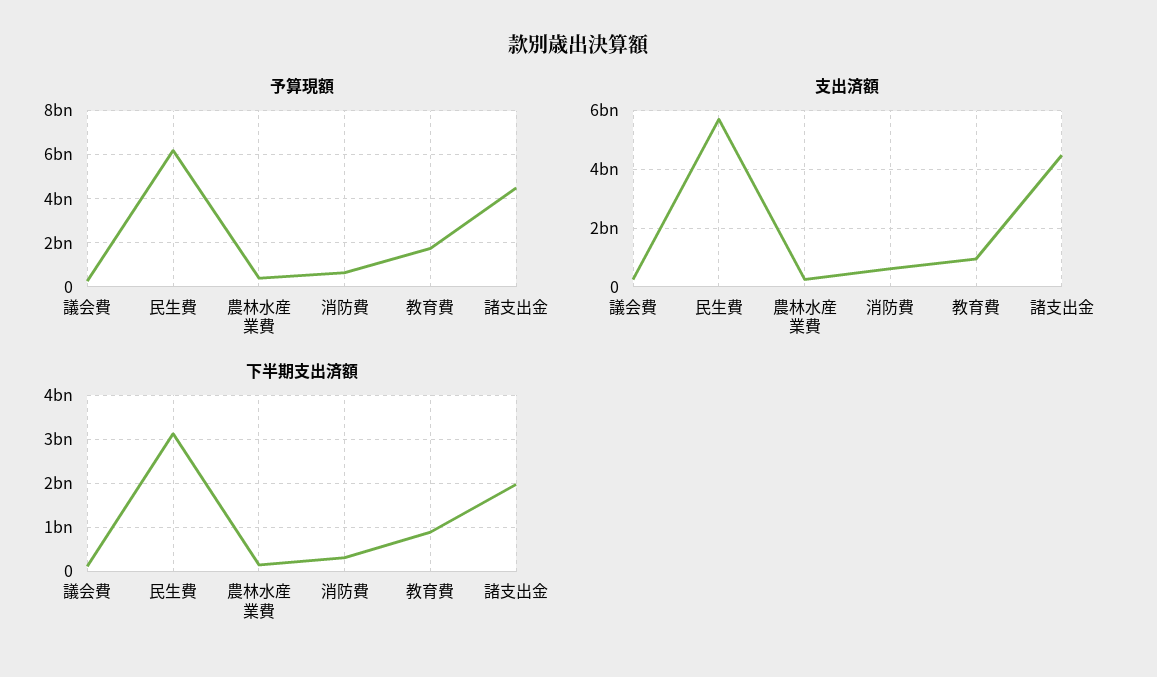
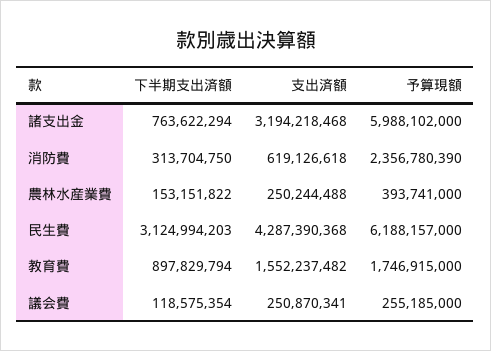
予算現額, 消防費: 500000000 -> 2356780390
予算現額, 諸支出金: 4500000000 -> 5988102000
支出済額, 民生費: 5750000000 -> 4287390368
支出済額, 教育費: 1000000000 -> 1552237482
支出済額, 諸支出金: 4500000000 -> 3194218468
下半期支出済額, 諸支出金: 2000000000 -> 763622294

